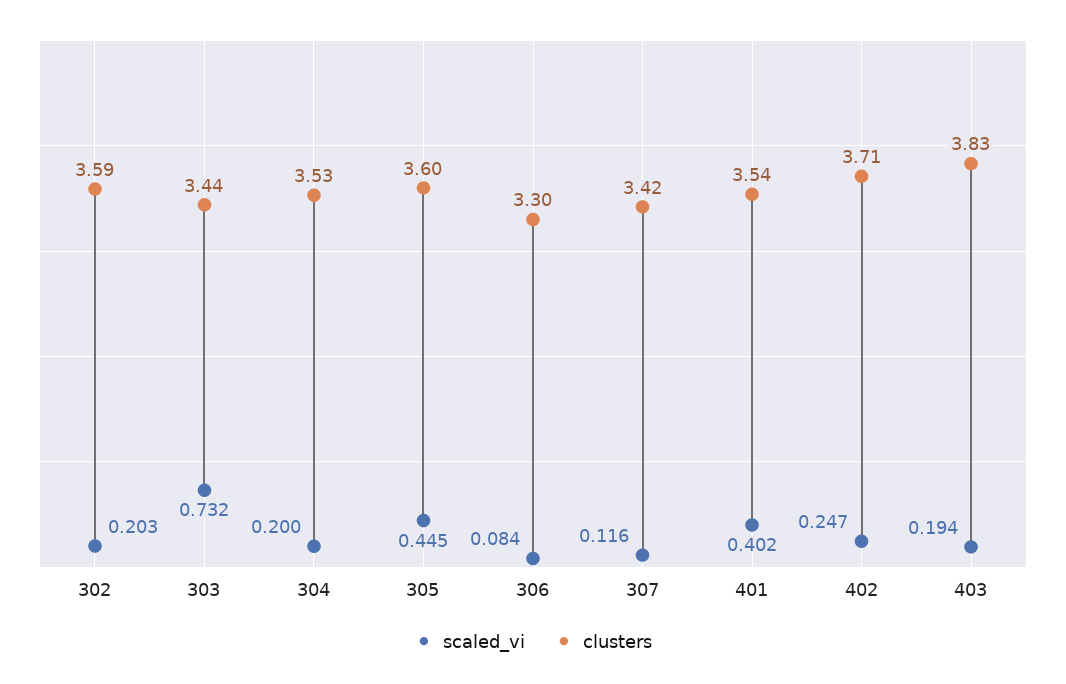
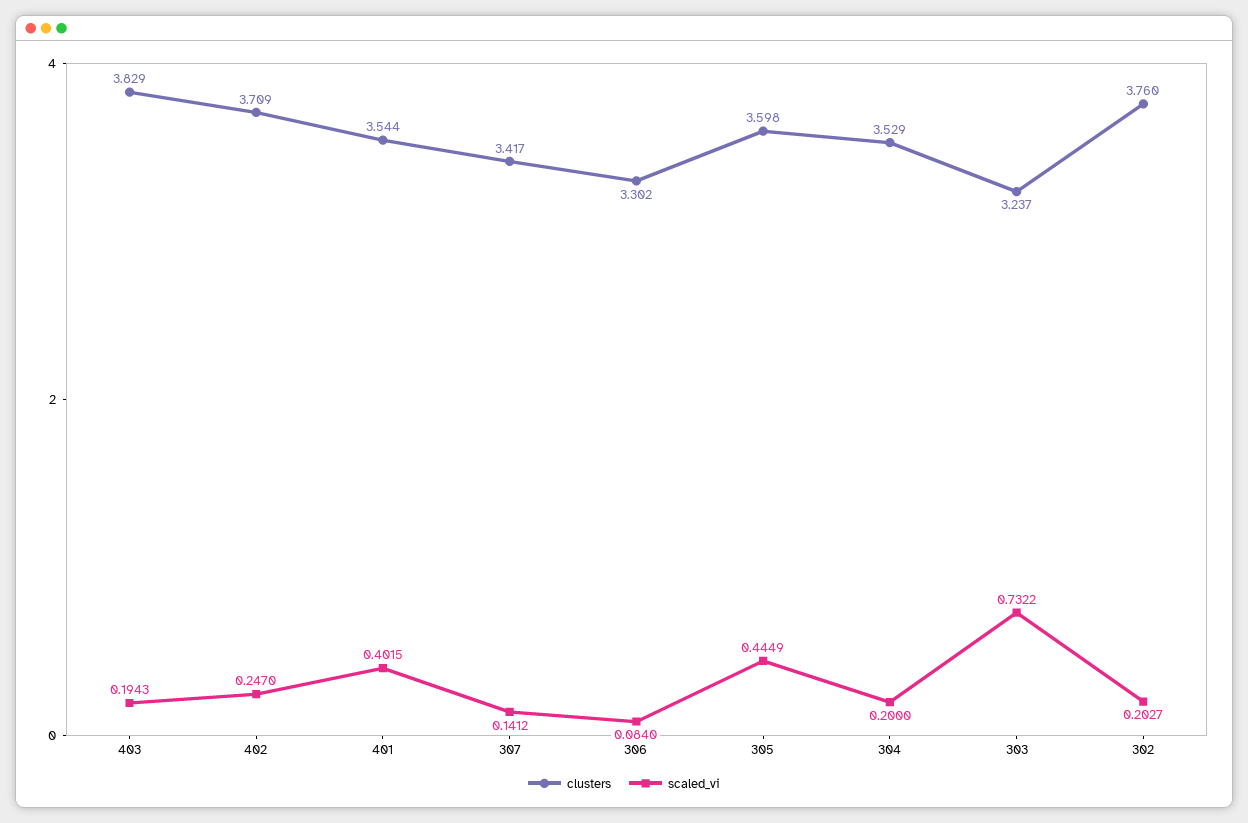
clusters, 302: 3.59 -> 3.76
clusters, 303: 3.44 -> 3.237
scaled_vi, 307: 0.116 -> 0.1412

